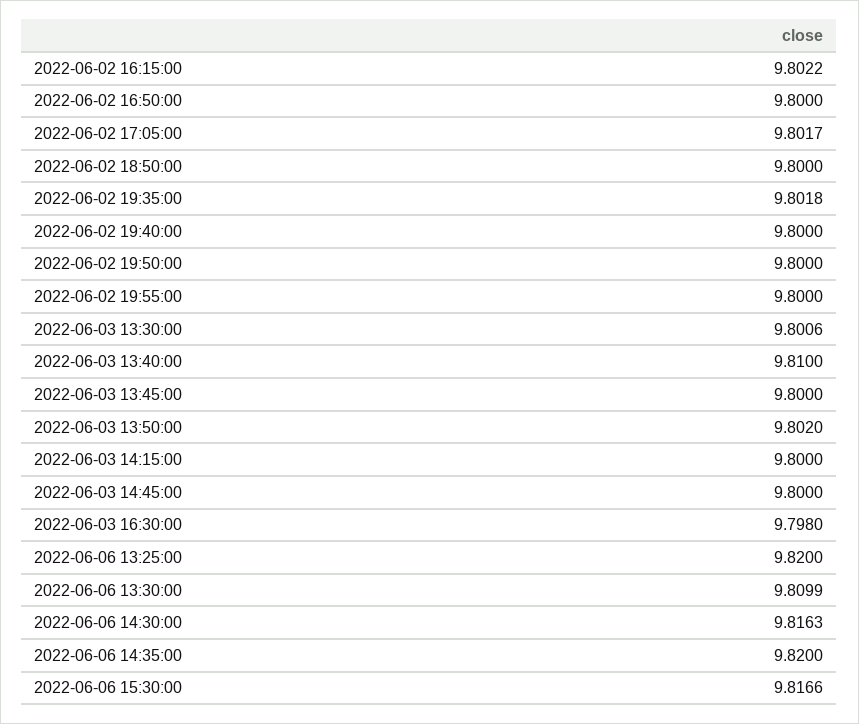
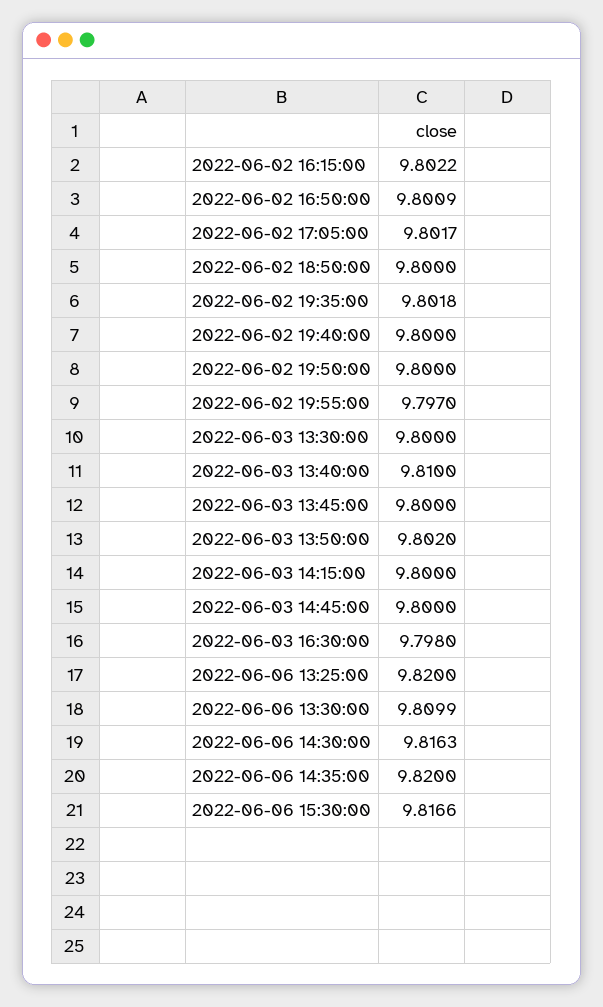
2022-06-02 16:50:00: 9.8 -> 9.8009
2022-06-02 19:55:00: 9.8 -> 9.797
2022-06-03 13:30:00: 9.8006 -> 9.8

